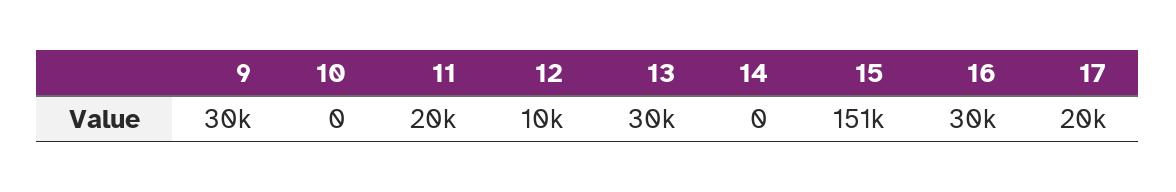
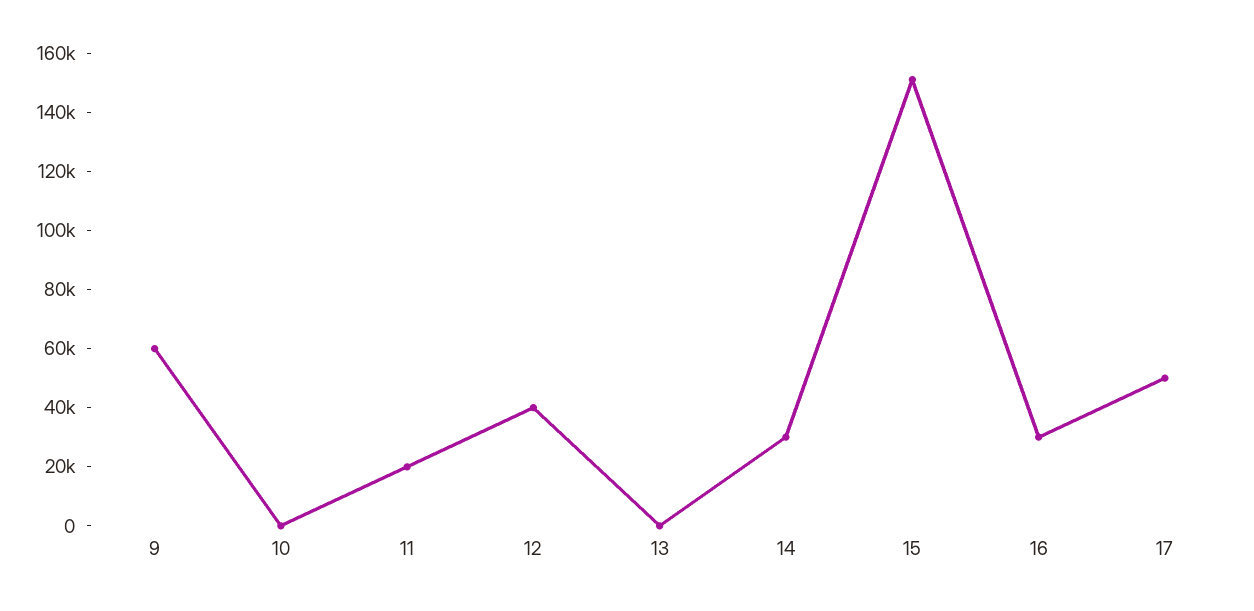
9: 30000 -> 60000
12: 10000 -> 40000
13: 30000 -> 0
14: 0 -> 30000
17: 20000 -> 50000

